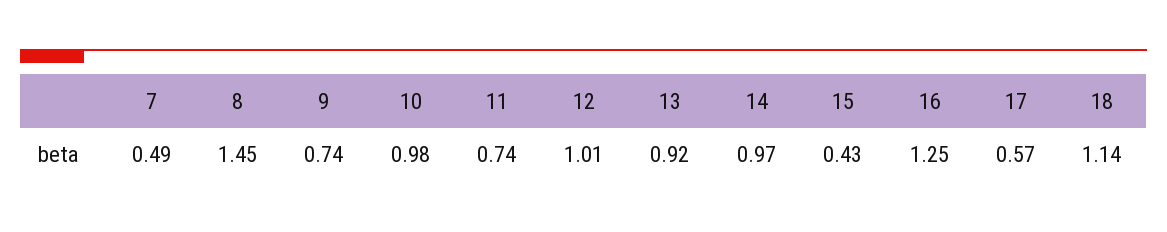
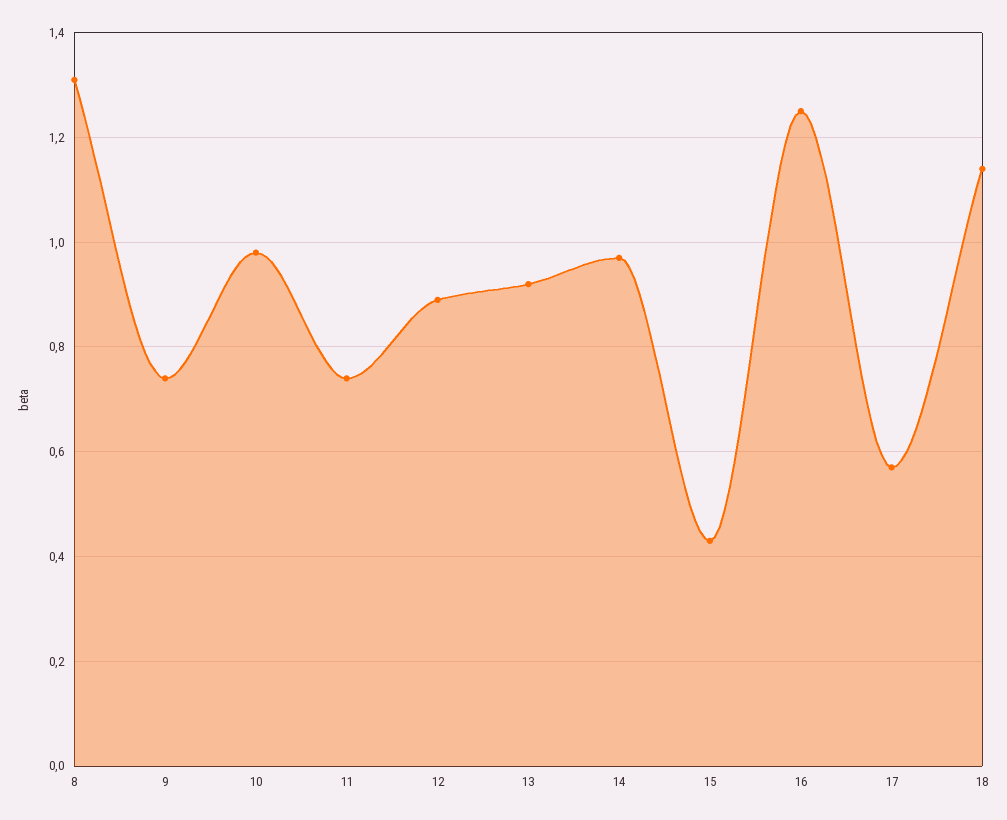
7: 0.49 -> none
8: 1.45 -> 1.3
12: 1.01 -> 0.9

